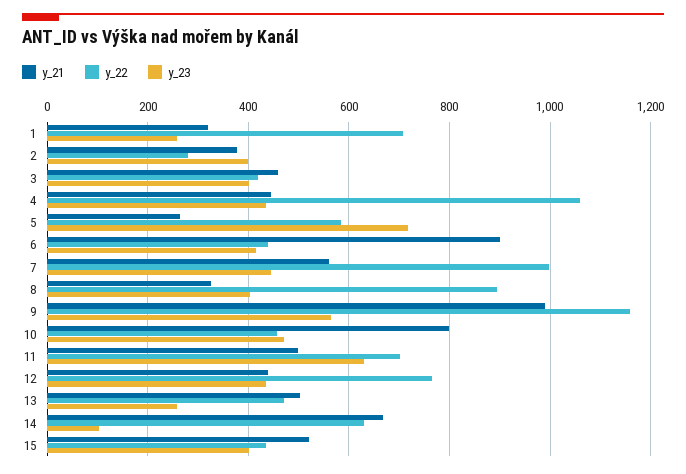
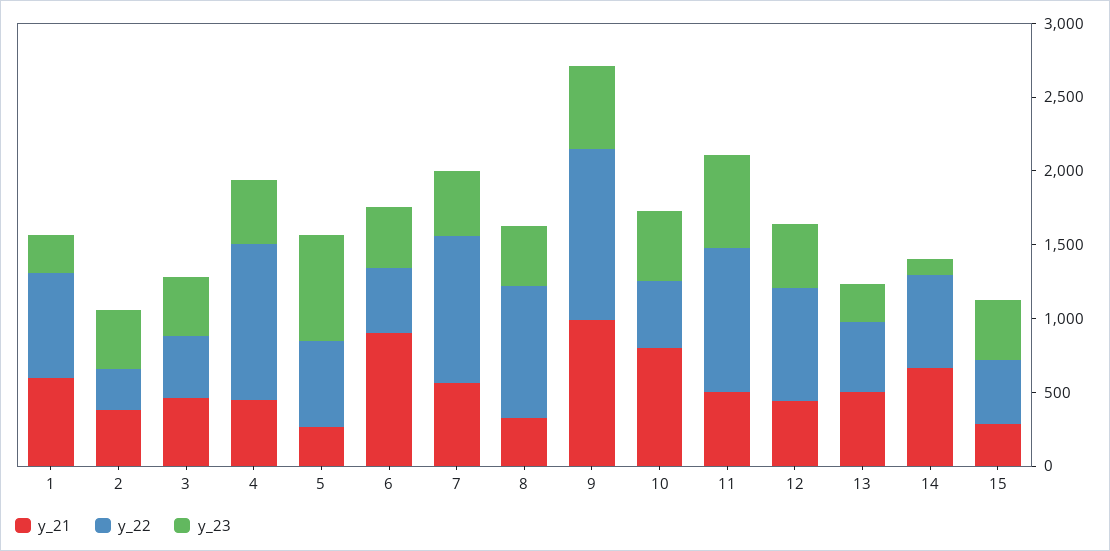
y_21, 1: 320 -> 600
y_22, 11: 700 -> 1000
y_21, 15: 520 -> 300

